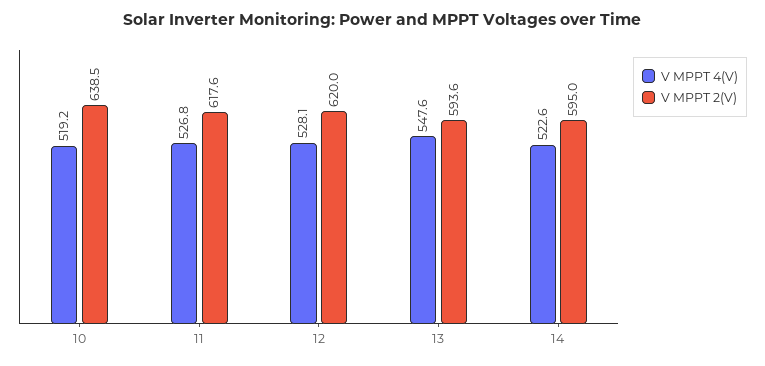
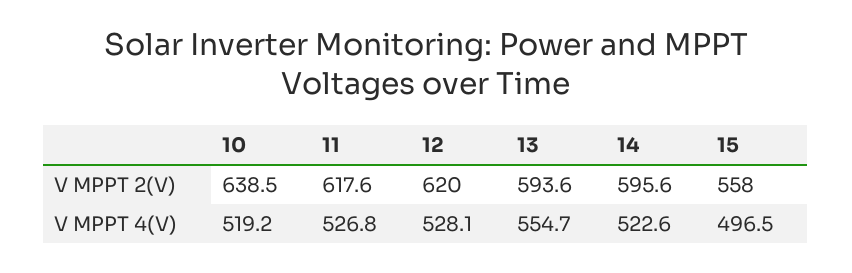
V MPPT 4(V), 13: 547.6 -> 554.7
V MPPT 2(V), 14: 595 -> 595.6
V MPPT 2(V), 15: none -> 558
V MPPT 4(V), 15: none -> 496.5

